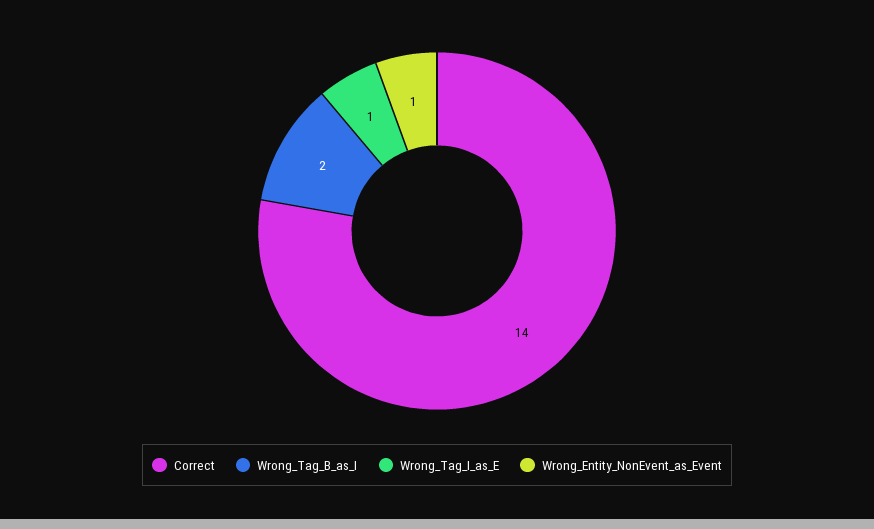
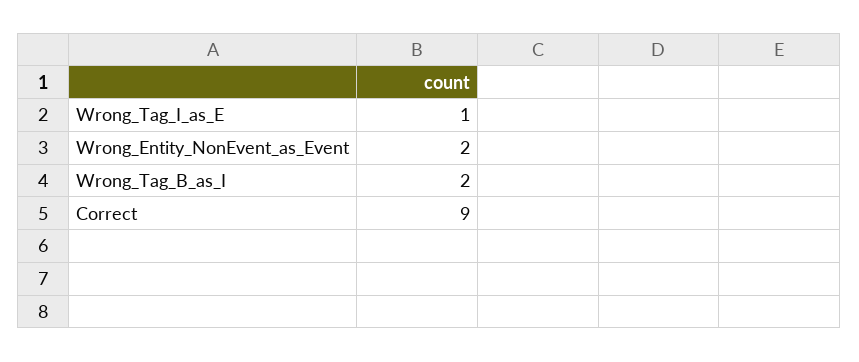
Correct: 14 -> 9
Wrong_Entity_NonEvent_as_Event: 1 -> 2

